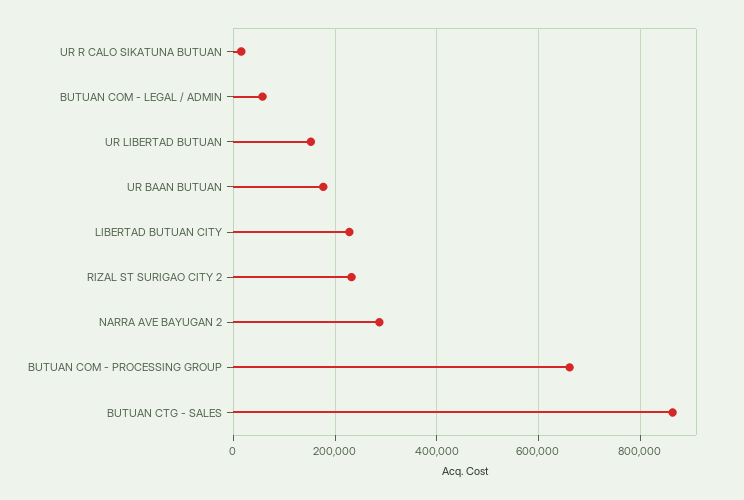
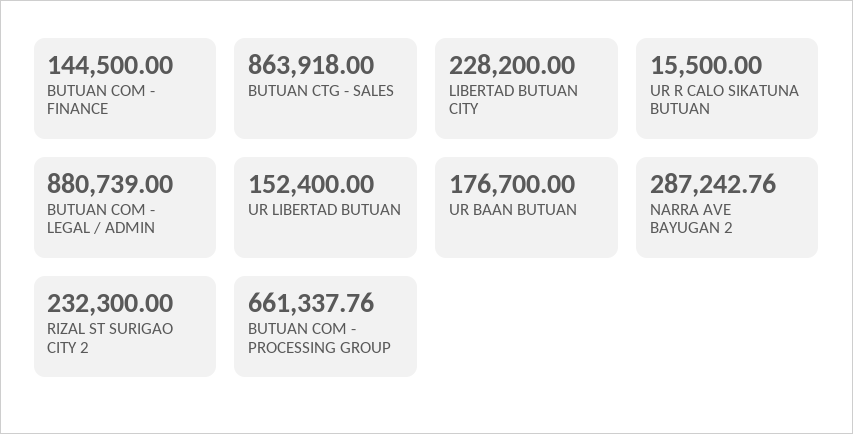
BUTUAN COM - LEGAL / ADMIN: 60000 -> 880739
BUTUAN COM - FINANCE: none -> 144500

